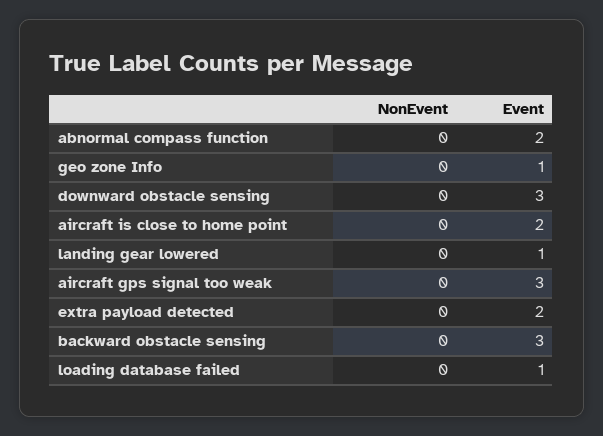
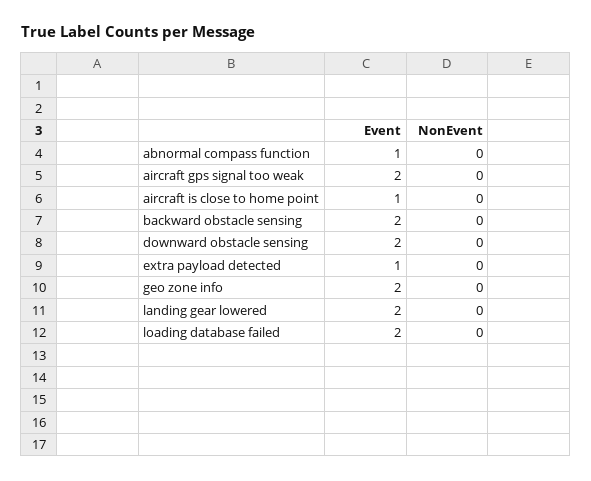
Event, abnormal compass function: 2 -> 1
Event, geo zone Info: 1 -> 2
Event, downward obstacle sensing: 3 -> 2
Event, aircraft is close to home point: 2 -> 1
Event, landing gear lowered: 1 -> 2
Event, aircraft gps signal too weak: 3 -> 2
Event, extra payload detected: 2 -> 1
Event, backward obstacle sensing: 3 -> 2
Event, loading database failed: 1 -> 2

